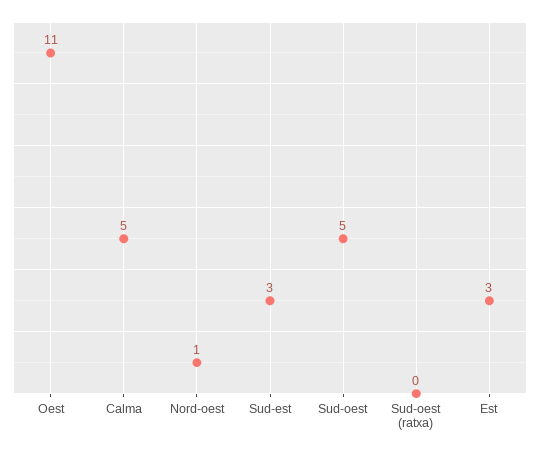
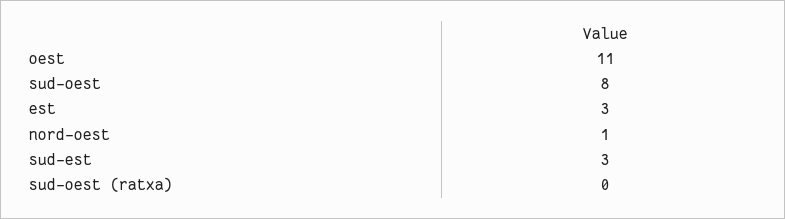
Calma: 5 -> none
Sud-oest: 5 -> 8

